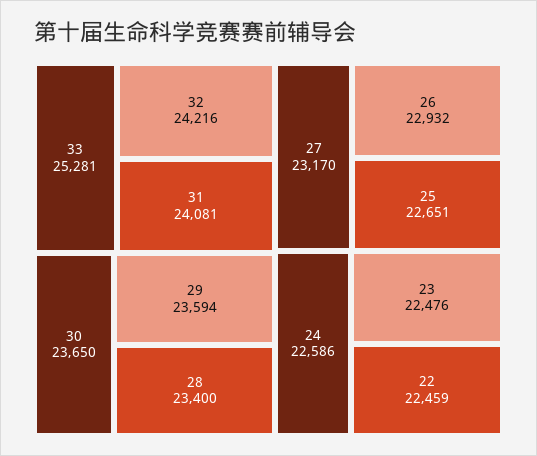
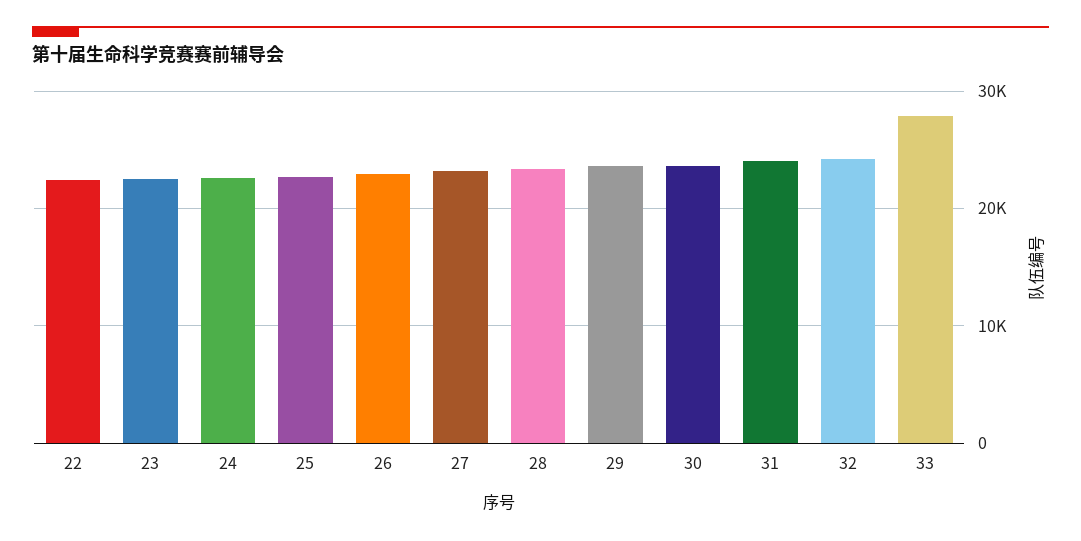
33: 25281 -> 28000

